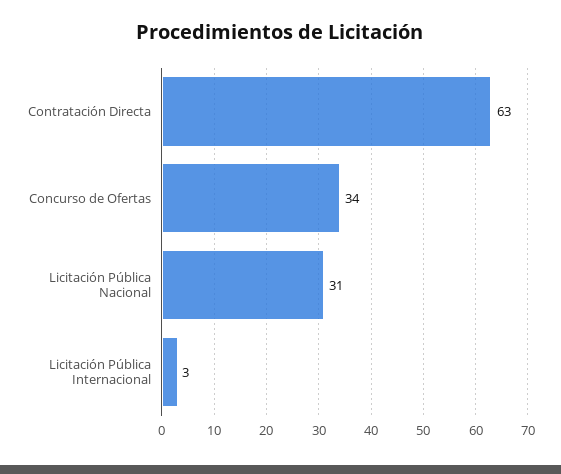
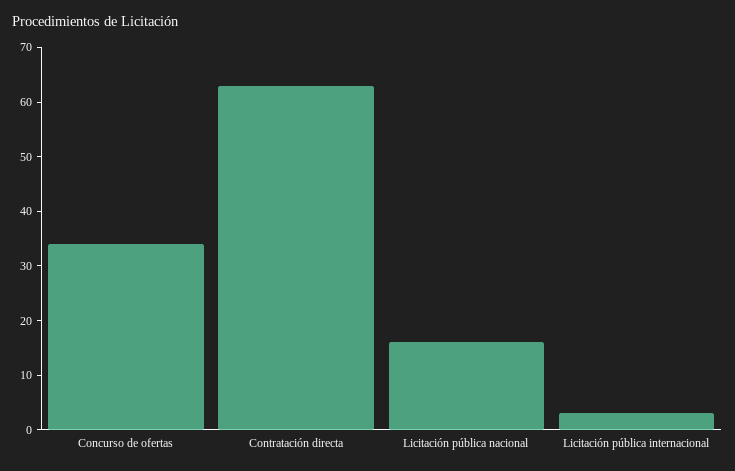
Licitación Pública Nacional: 31 -> 15

